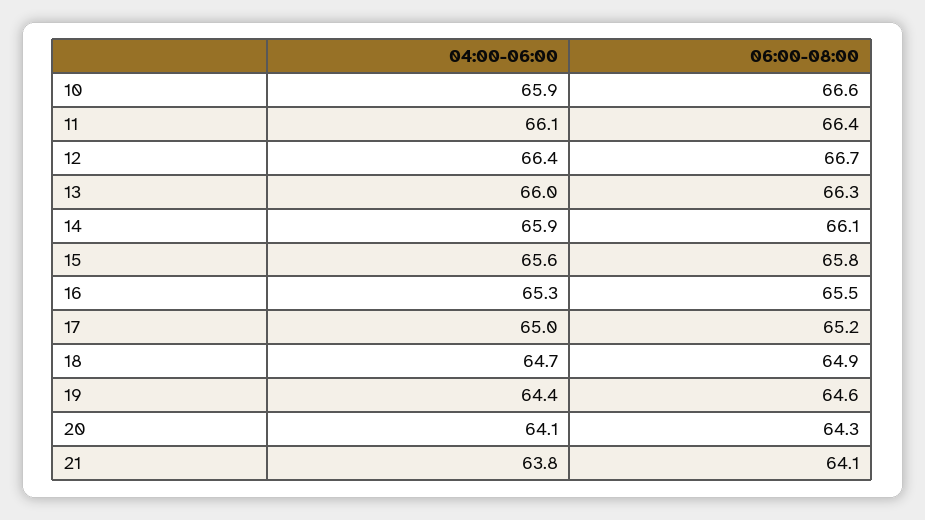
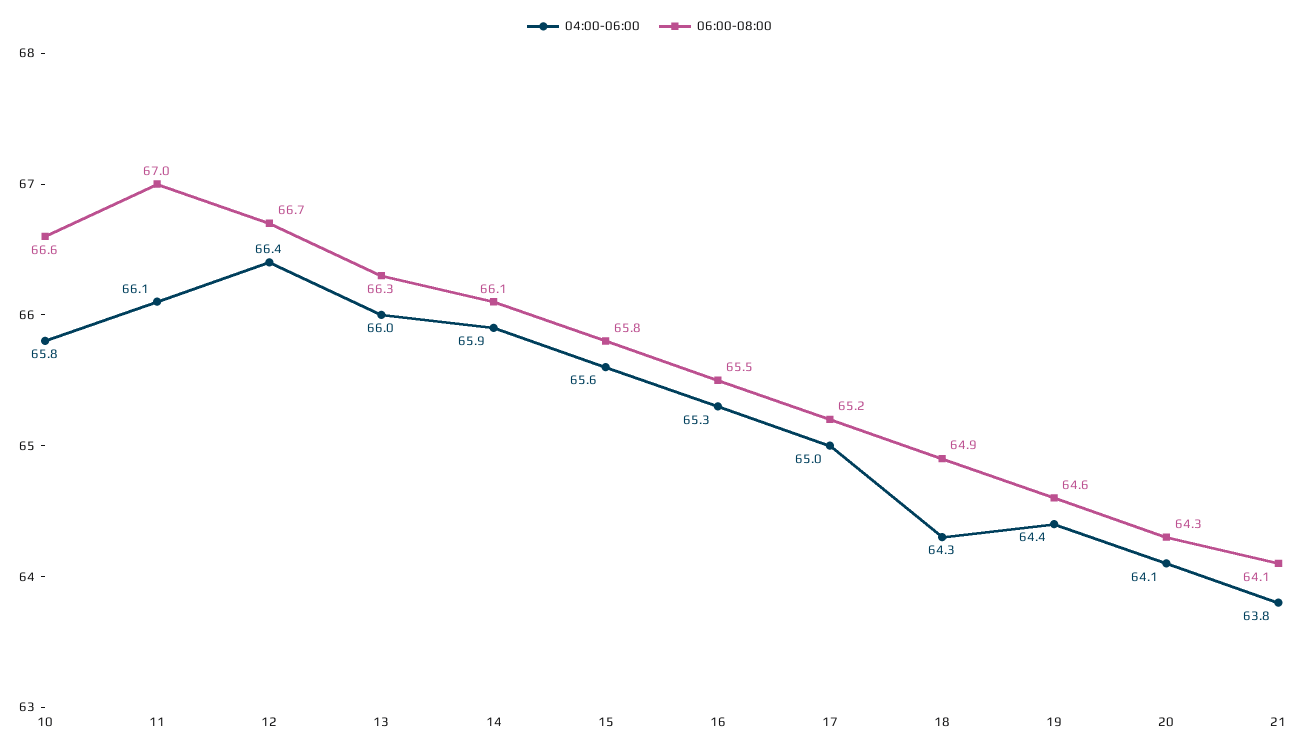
04:00-06:00, 10: 65.9 -> 65.8
06:00-08:00, 11: 66.4 -> 67
04:00-06:00, 18: 64.7 -> 64.3

